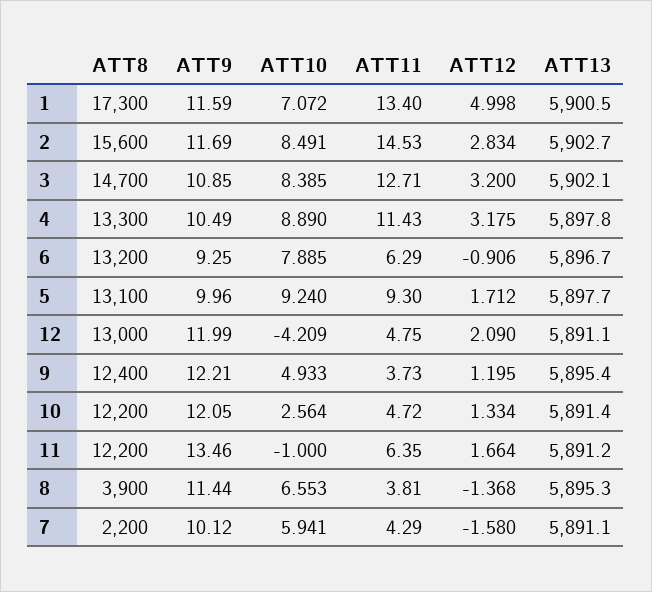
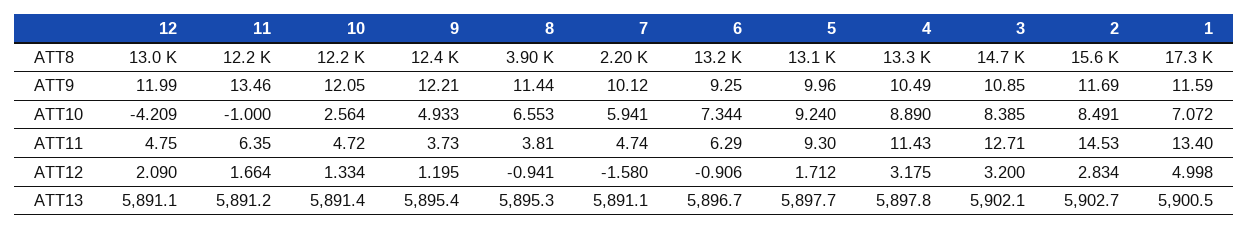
ATT10, 6: 7.885 -> 7.344
ATT12, 8: -1.368 -> -0.941
ATT11, 7: 4.29 -> 4.74

